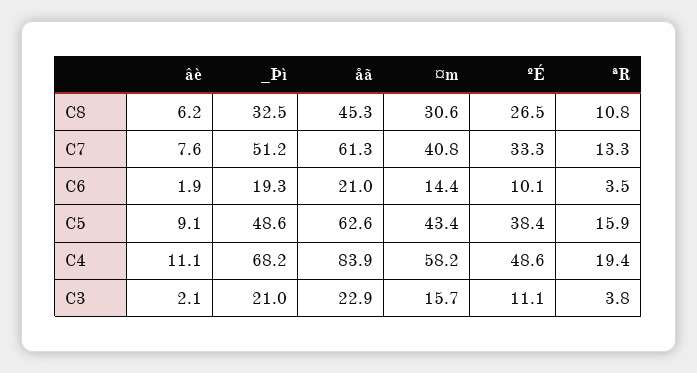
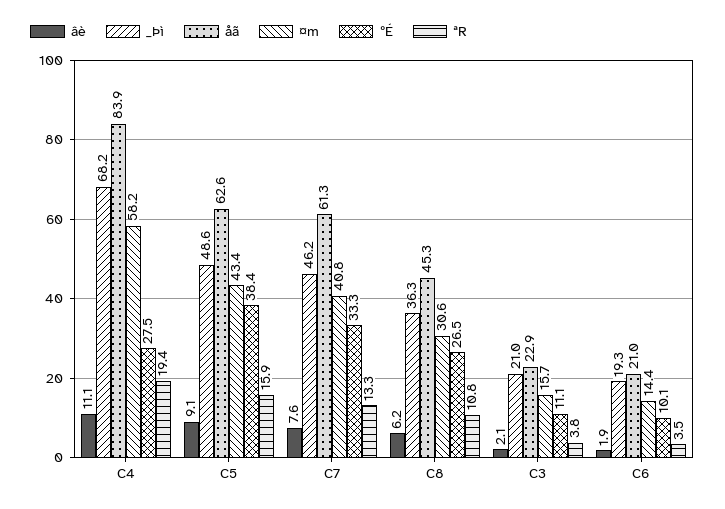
_Þì, C8: 32.5 -> 36.3
_Þì, C7: 51.2 -> 46.2
ºÉ, C4: 48.6 -> 27.5

